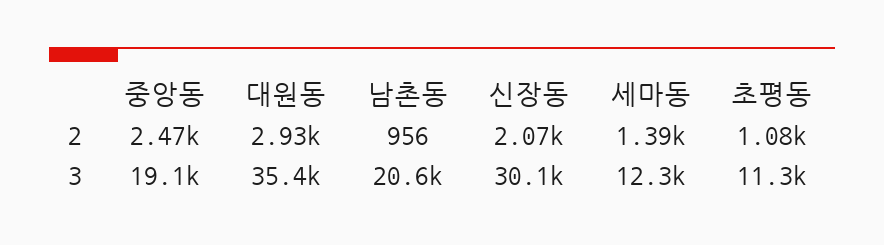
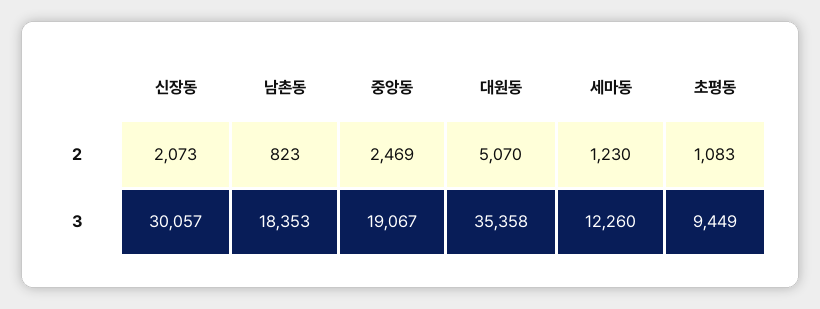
대원동, 2: 2930 -> 5070
남촌동, 2: 956 -> 823
세마동, 2: 1390 -> 1230
남촌동, 3: 20600 -> 18353
초평동, 3: 11300 -> 9449

